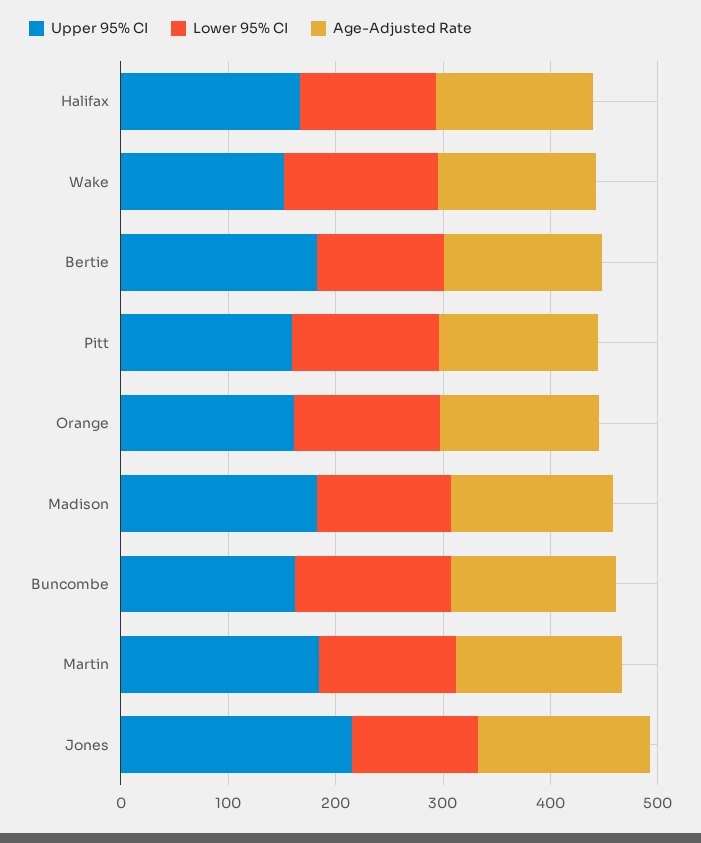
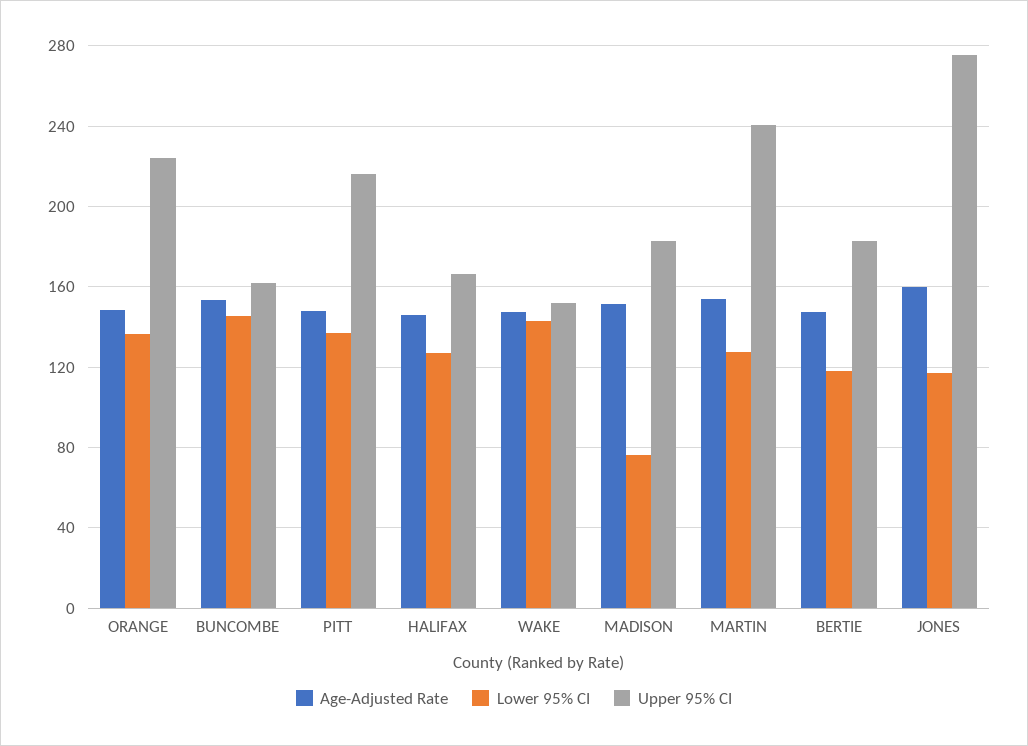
Upper 95% CI, Pitt: 160 -> 215
Upper 95% CI, Orange: 160 -> 225
Lower 95% CI, Madison: 120 -> 75
Upper 95% CI, Martin: 180 -> 240
Upper 95% CI, Jones: 220 -> 275

